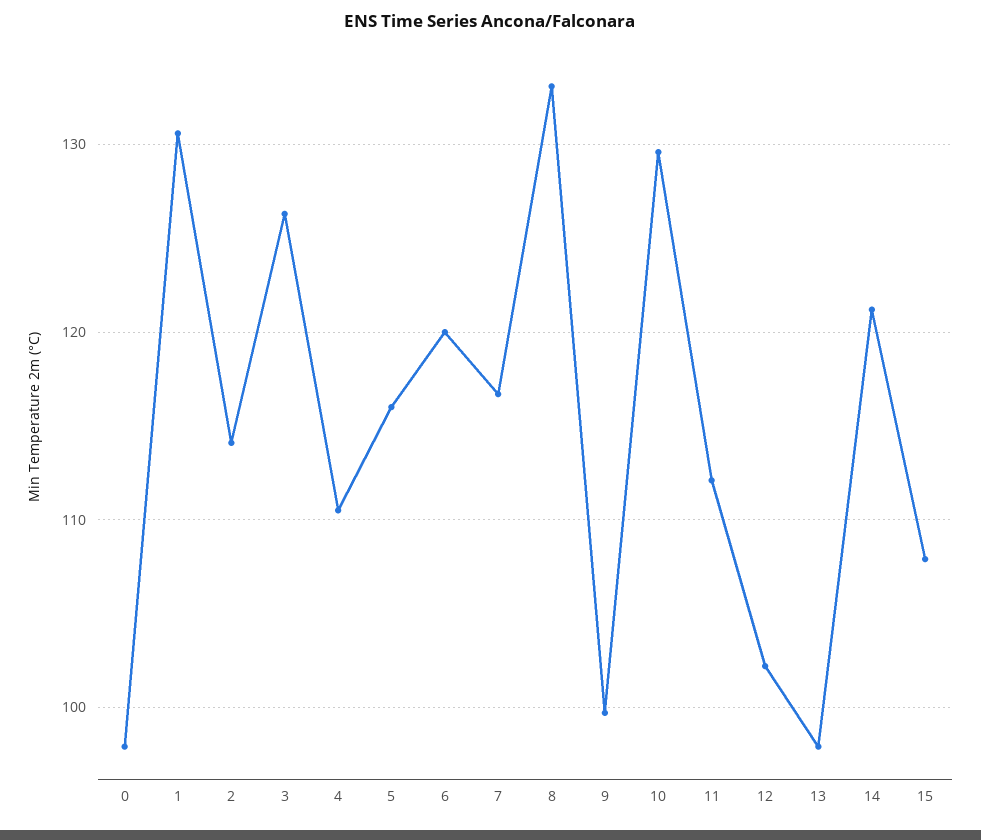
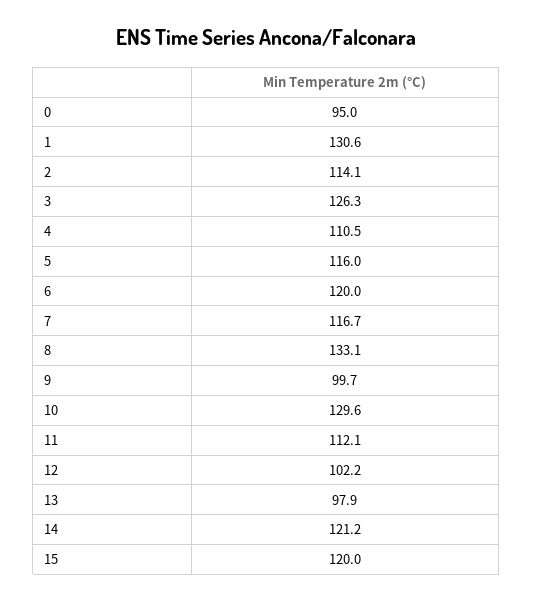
0: 98 -> 95
15: 108 -> 120

